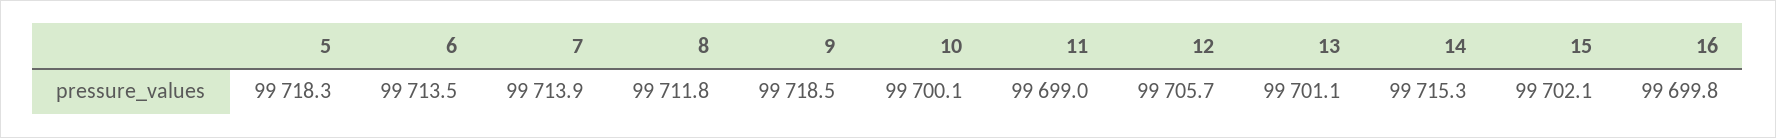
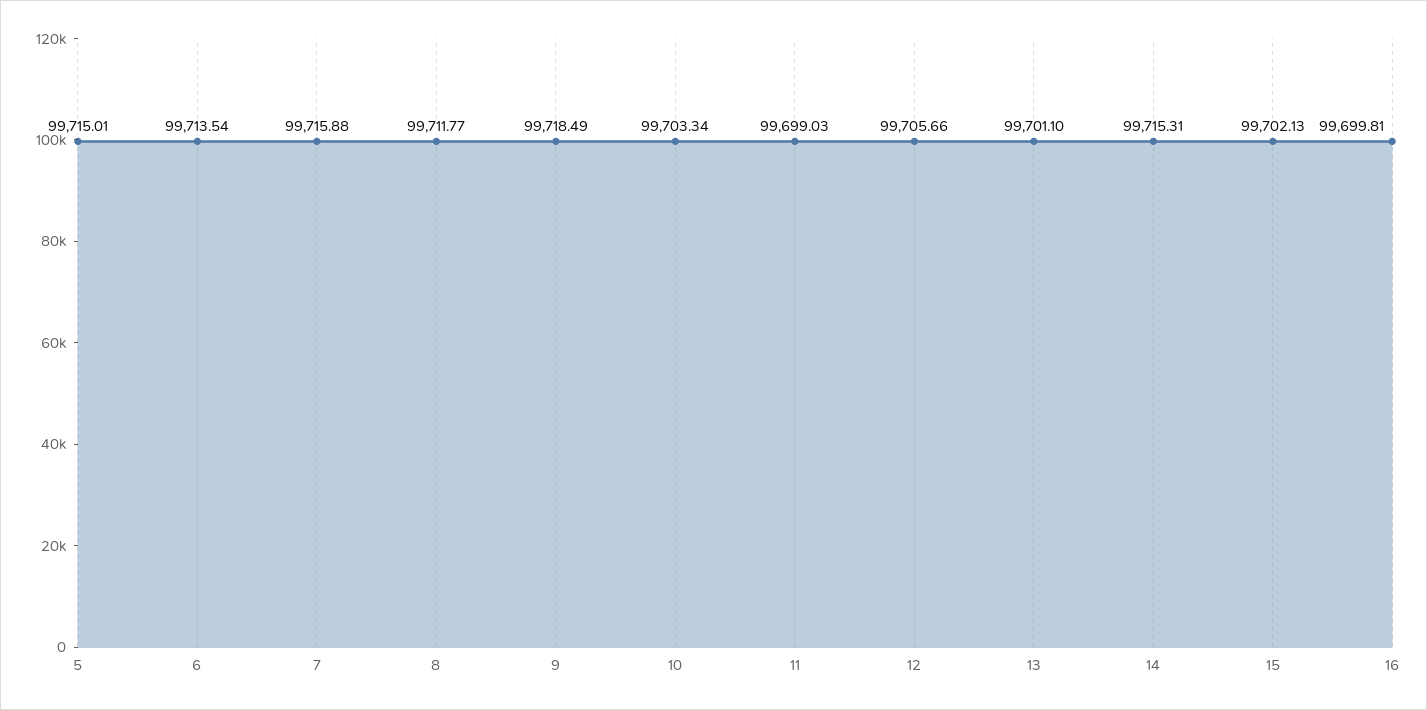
5: 99718.3 -> 99715.01
7: 99713.9 -> 99715.88
10: 99700.1 -> 99703.34

